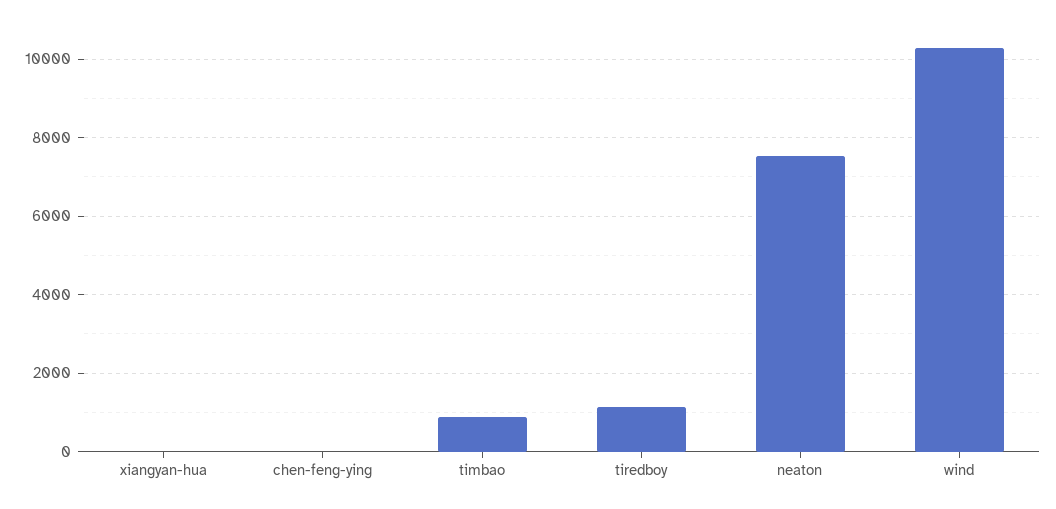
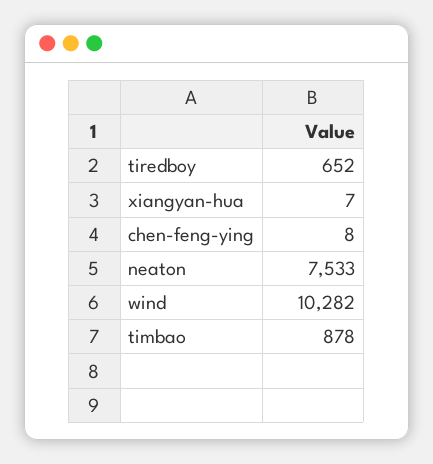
tiredboy: 1200 -> 652

